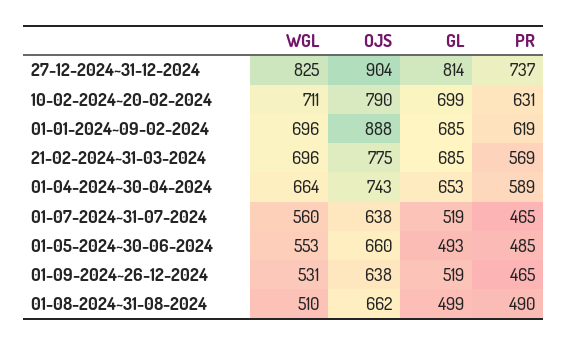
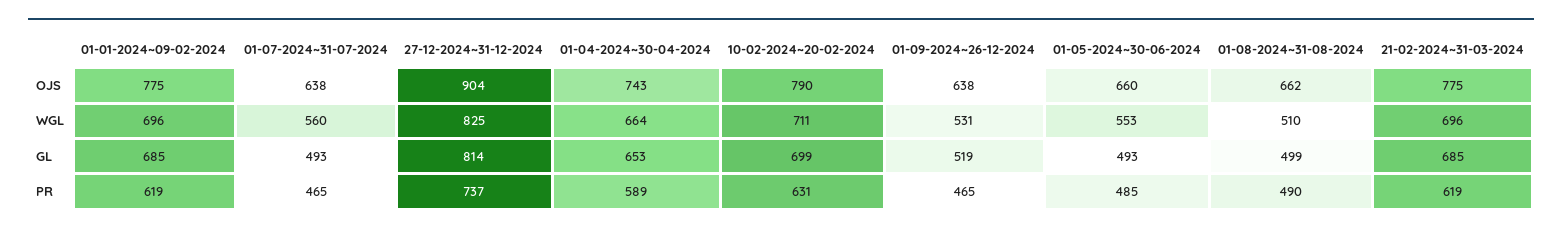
OJS, 01-01-2024~09-02-2024: 888 -> 775
PR, 21-02-2024~31-03-2024: 569 -> 619
GL, 01-07-2024~31-07-2024: 519 -> 493

